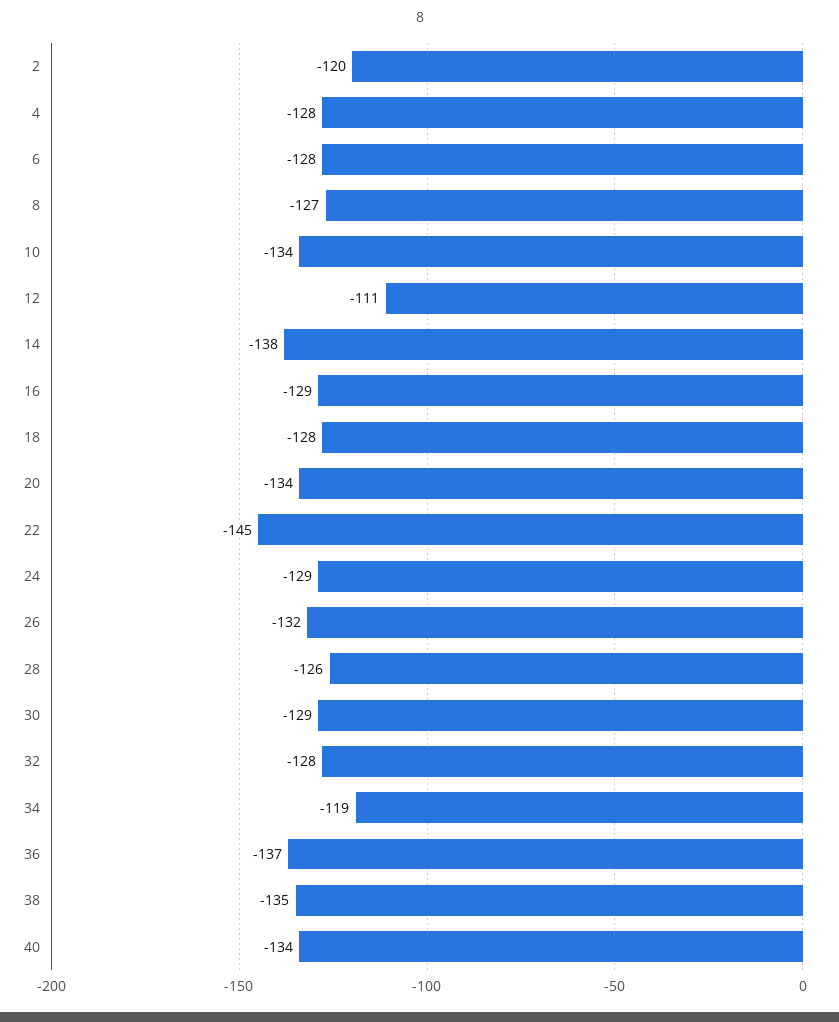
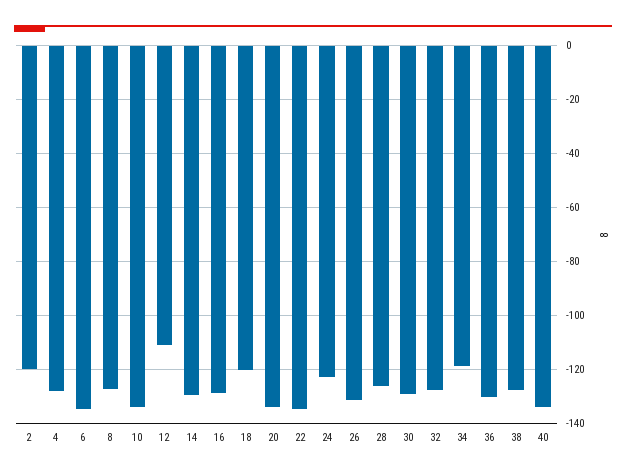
6: -128 -> -135
14: -138 -> -130
18: -128 -> -120
22: -145 -> -135
24: -129 -> -122.5
36: -137 -> -130
38: -135 -> -127.5

